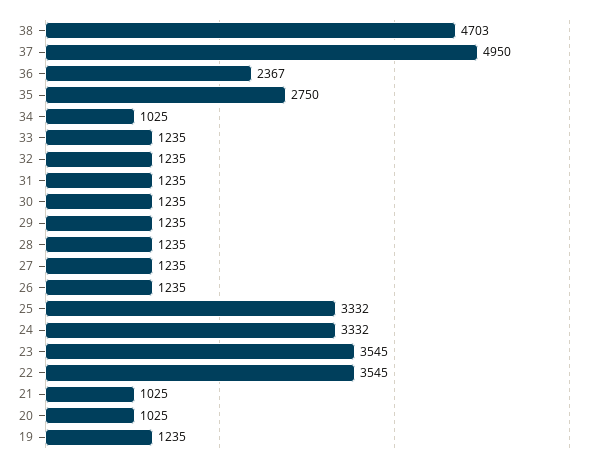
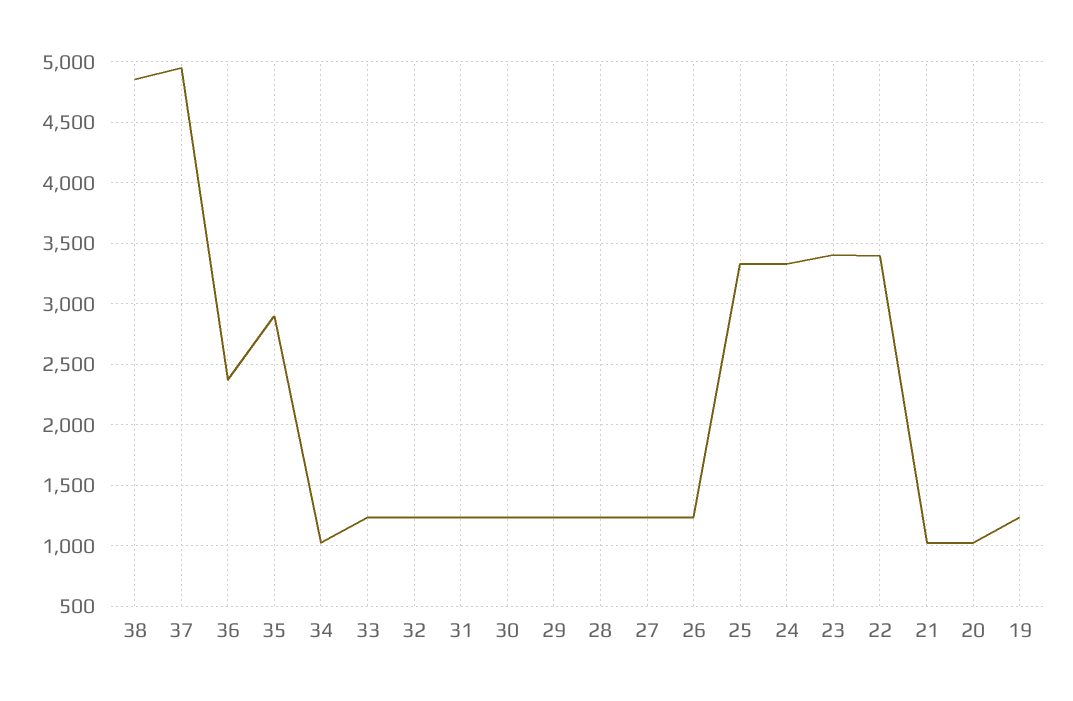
38: 4703 -> 4850
35: 2750 -> 2900
23: 3545 -> 3400
22: 3545 -> 3400

